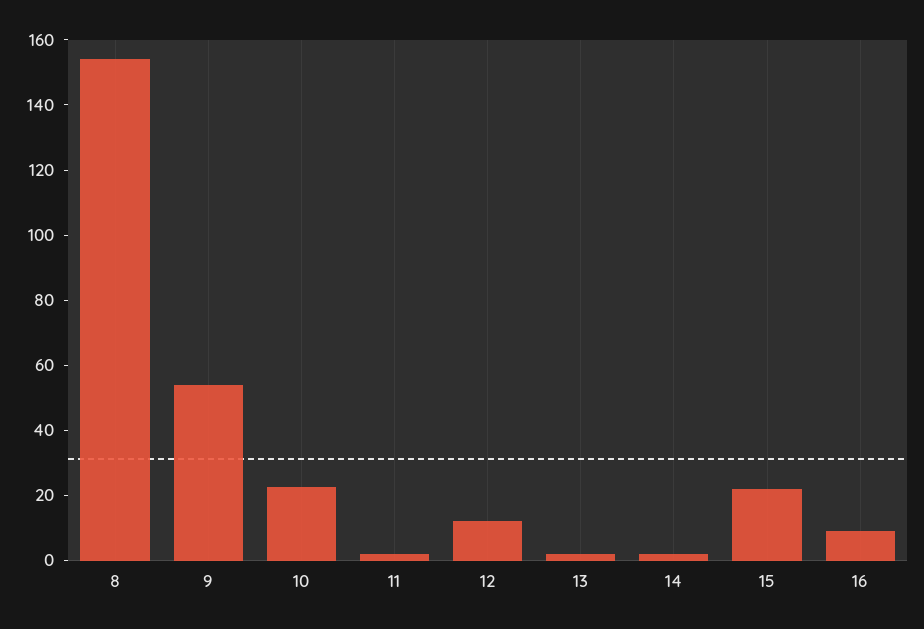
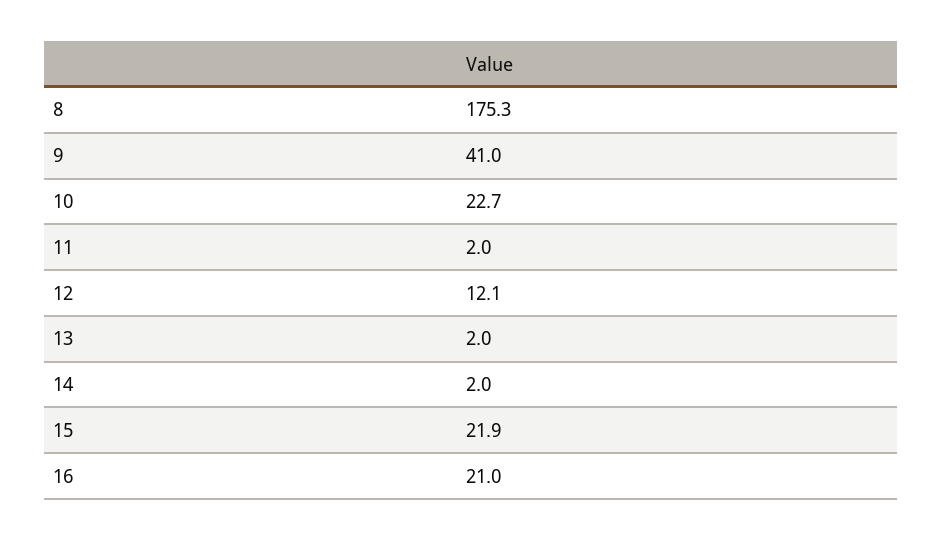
8: 155 -> 175.3
9: 55 -> 41
16: 10 -> 21

